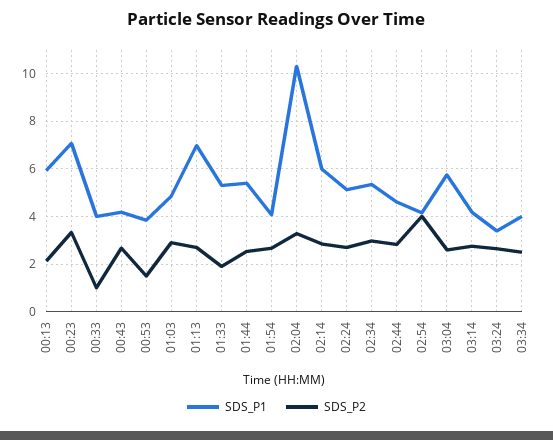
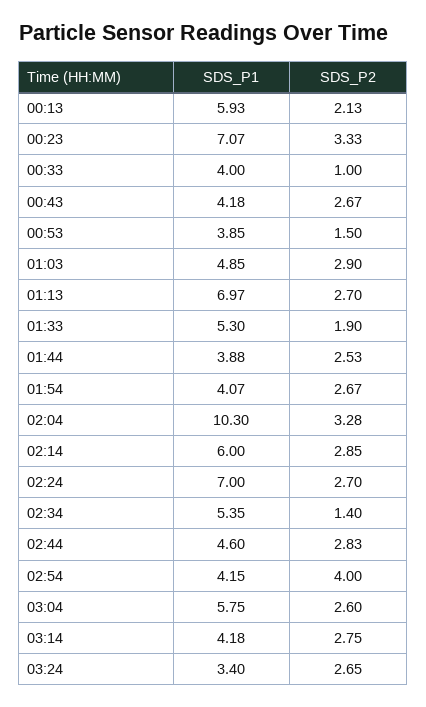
SDS_P1, 01:44: 5.5 -> 3.88
SDS_P1, 02:24: 5 -> 7
SDS_P2, 02:34: 3 -> 1.4
SDS_P1, 03:34: 4 -> none
SDS_P2, 03:34: 2.5 -> none

